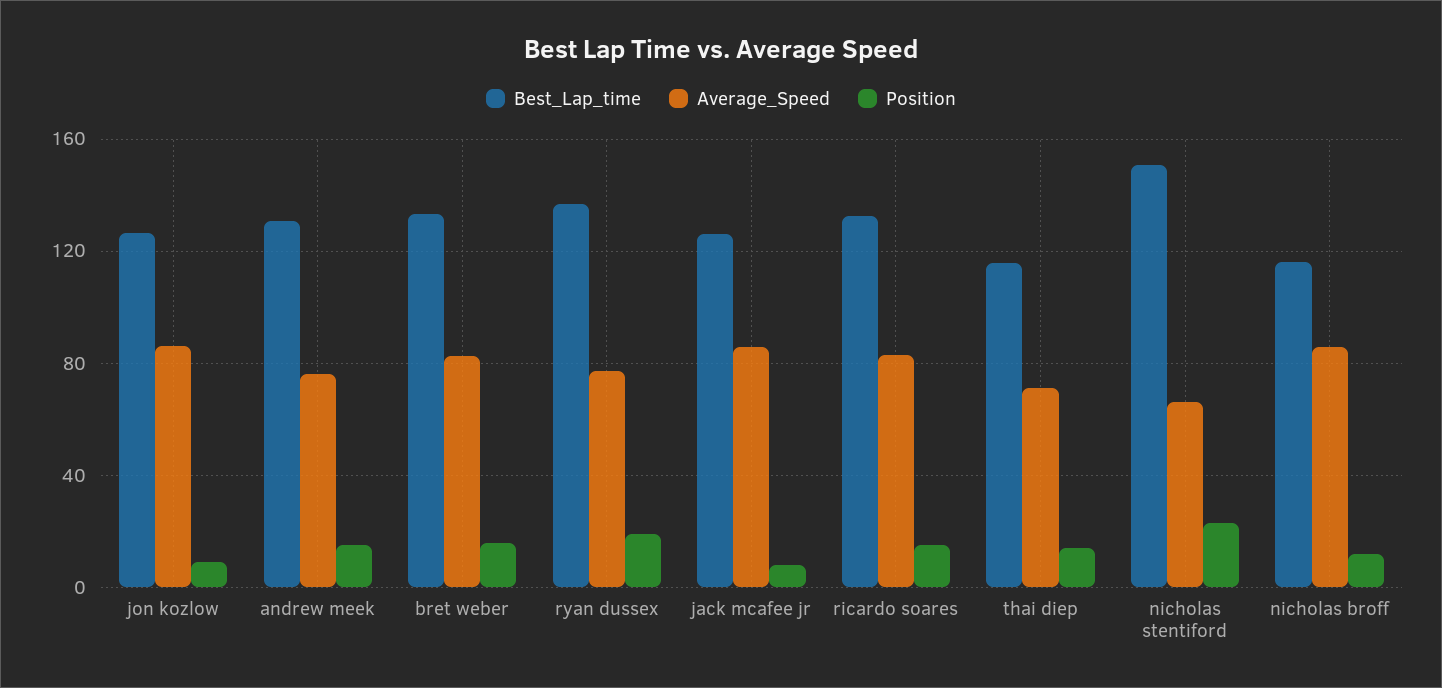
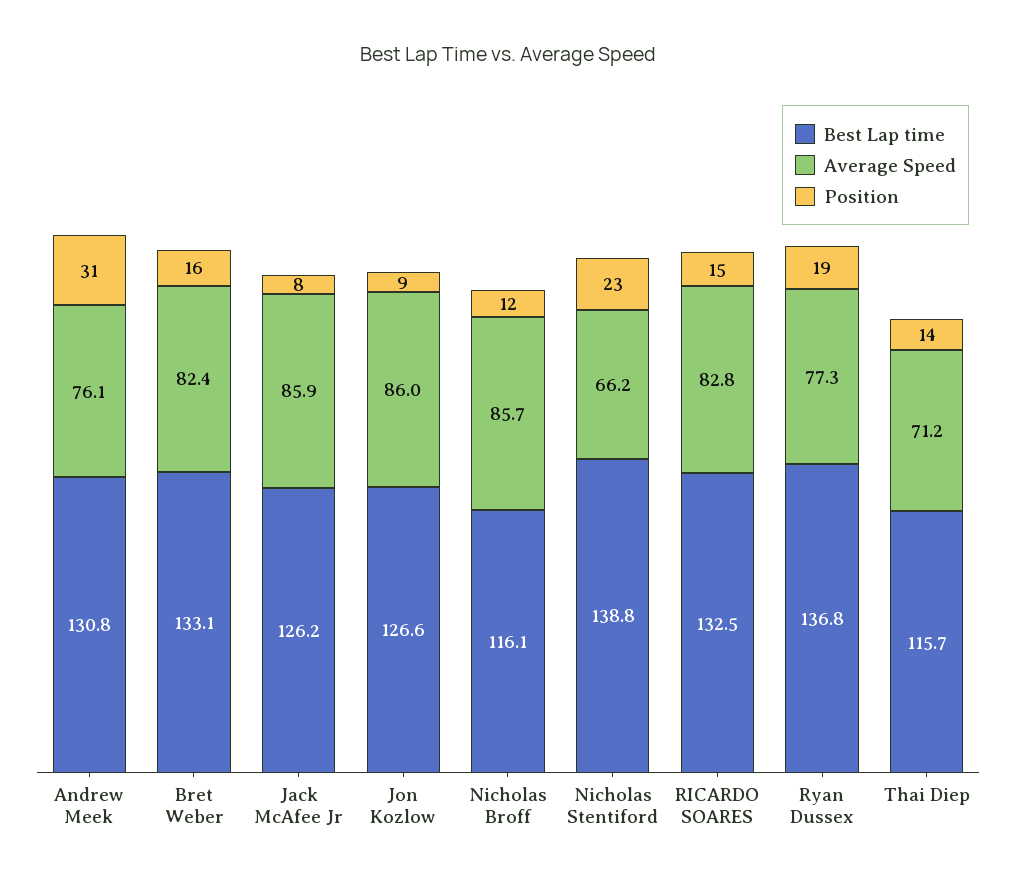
Position, andrew meek: 15 -> 31
Best_Lap_time, nicholas stentiford: 150 -> 138.8

